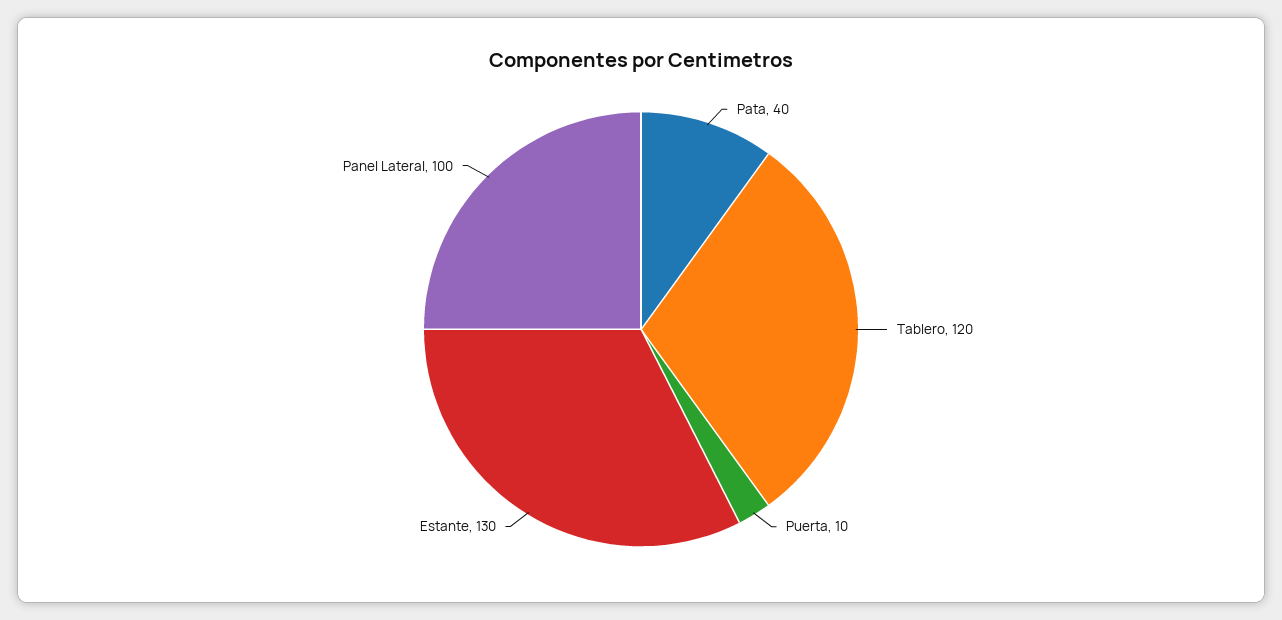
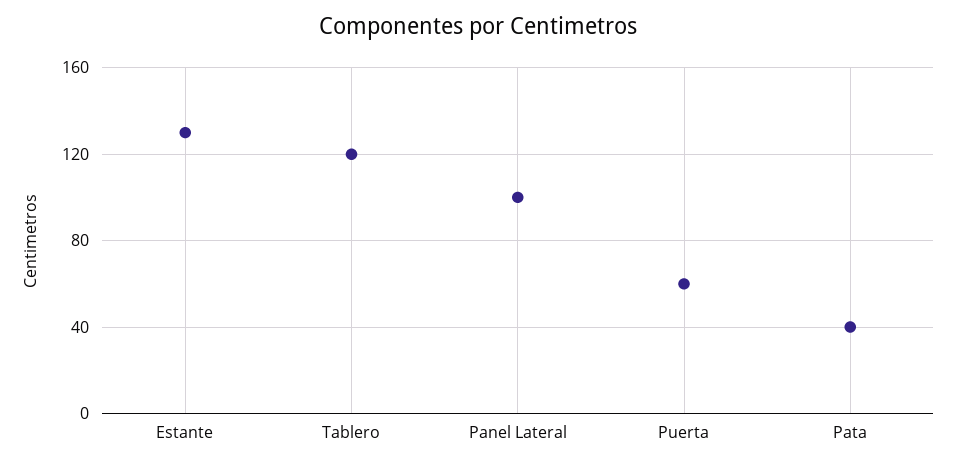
Puerta: 10 -> 60

